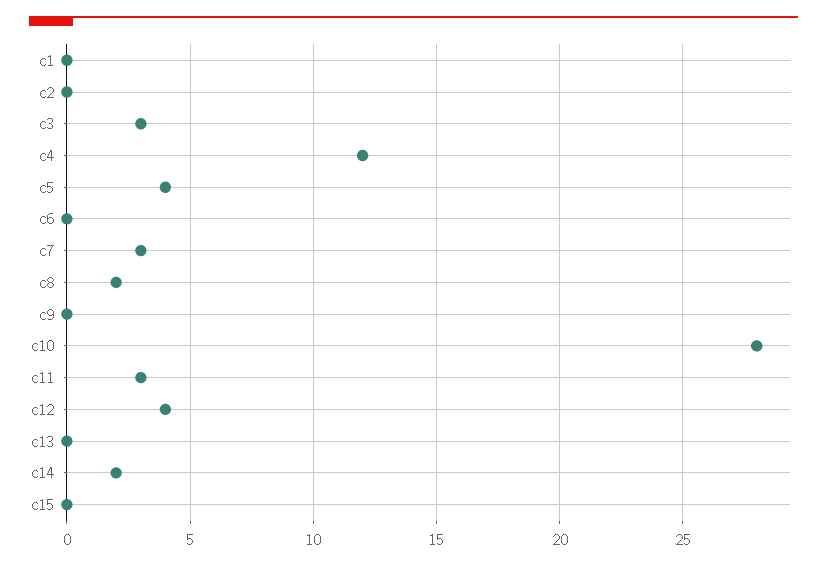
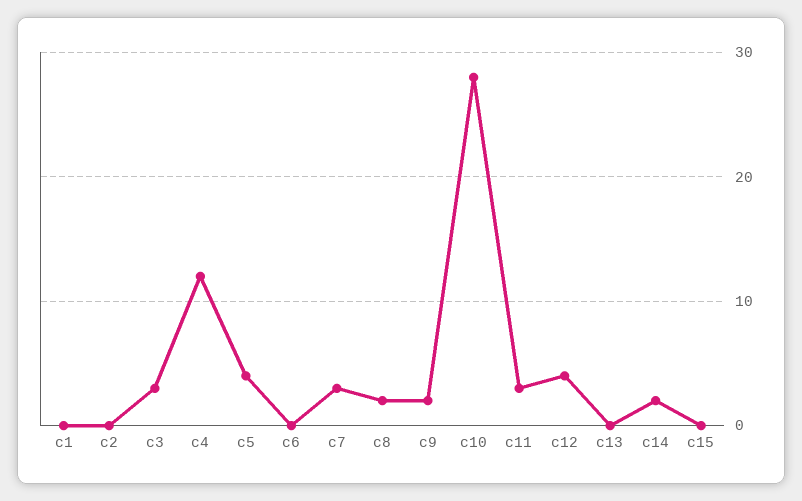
c9: 0 -> 2

